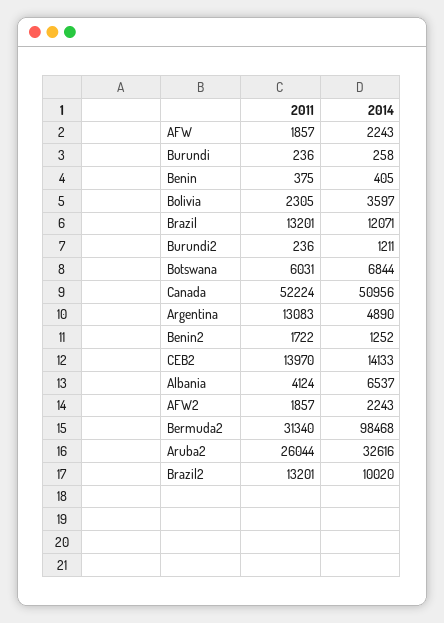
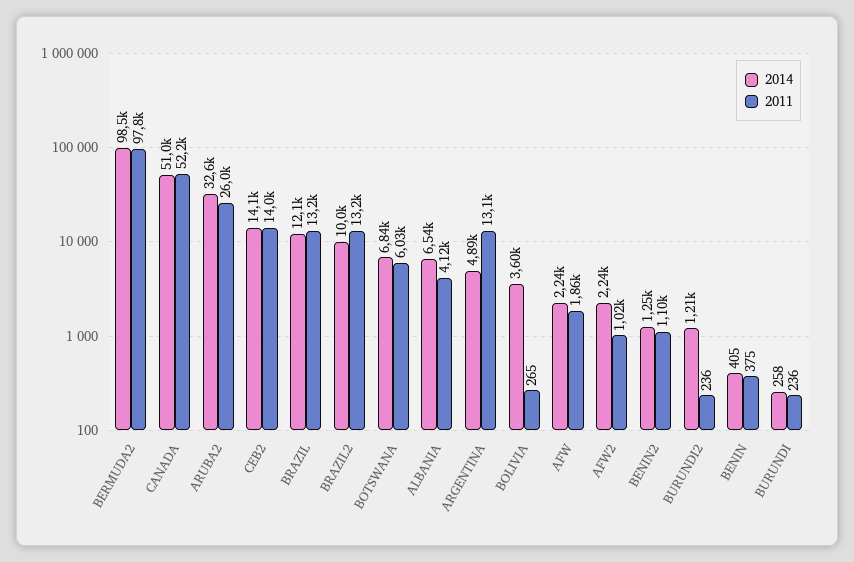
2011, Bolivia: 2305 -> 265
2011, Benin2: 1722 -> 1100
2011, AFW2: 1857 -> 1020
2011, Bermuda2: 31340 -> 97800

